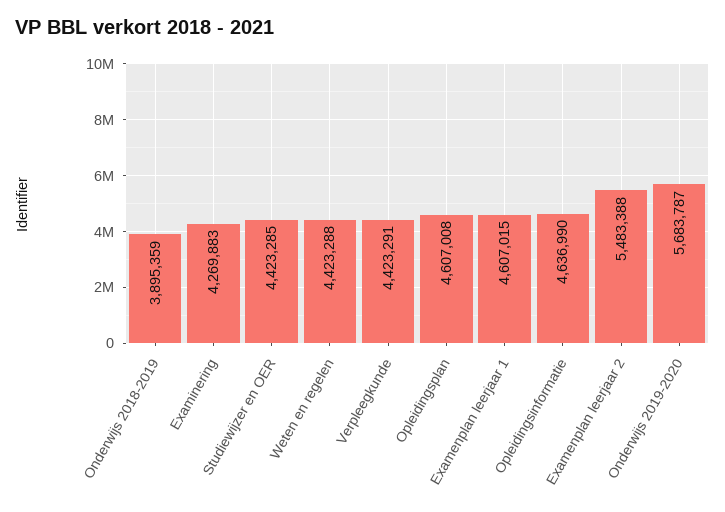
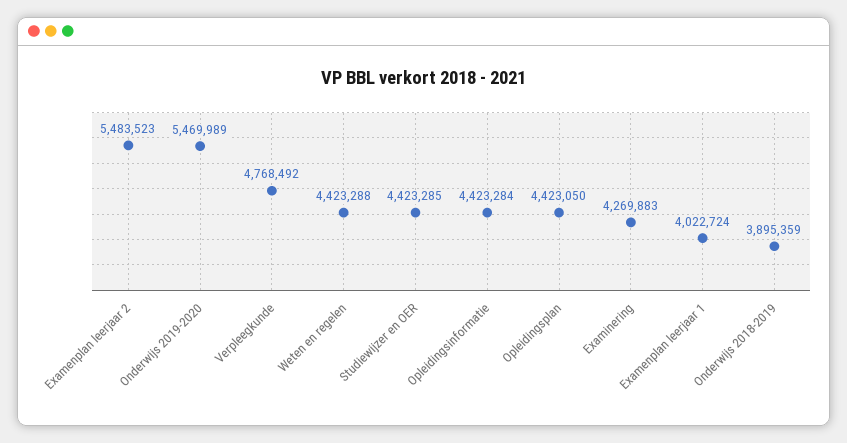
Verpleegkunde: 4423291 -> 4768492
Opleidingsplan: 4607008 -> 4423050
Examenplan leerjaar 1: 4607015 -> 4022724
Opleidingsinformatie: 4636990 -> 4423284
Examenplan leerjaar 2: 5483388 -> 5483523
Onderwijs 2019-2020: 5683787 -> 5469989

